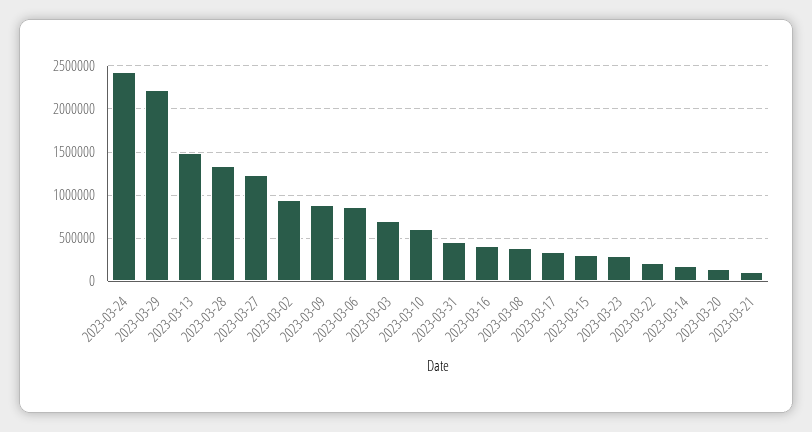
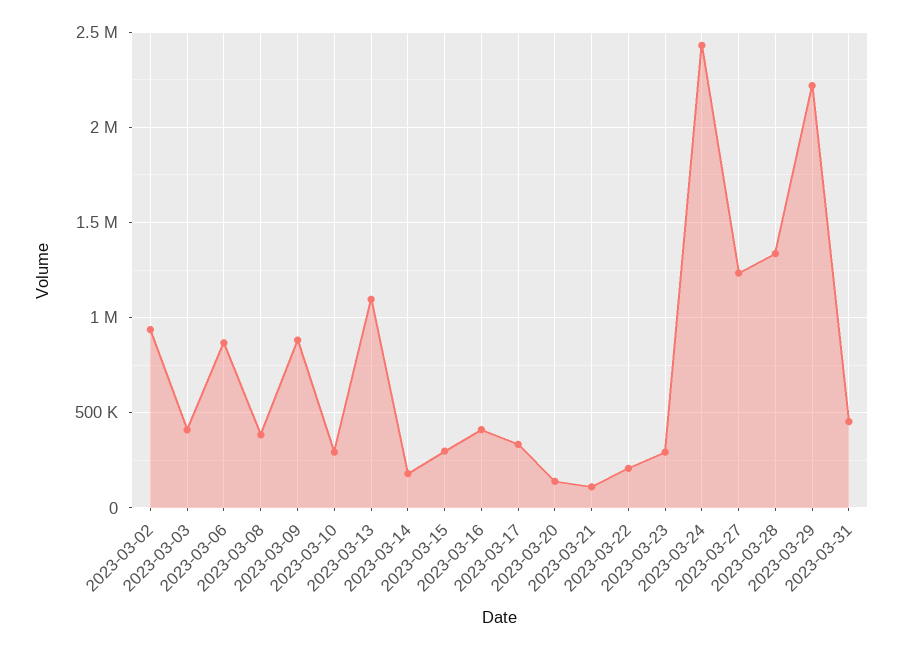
2023-03-13: 1500000 -> 1100000
2023-03-03: 700000 -> 400000
2023-03-10: 600000 -> 300000

